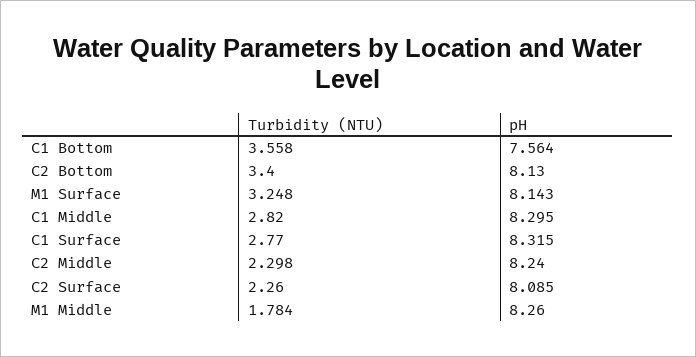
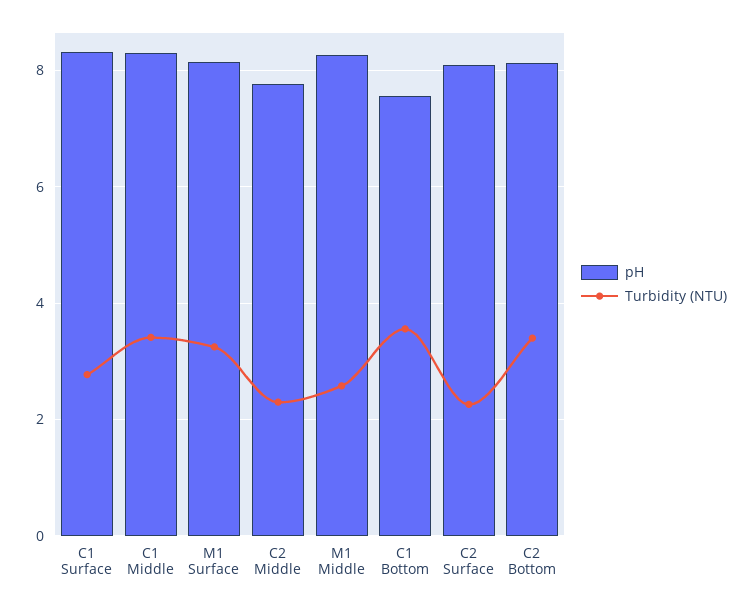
Turbidity (NTU), C1 Middle: 2.82 -> 3.4
pH, C2 Middle: 8.24 -> 7.8
Turbidity (NTU), M1 Middle: 1.784 -> 2.6

